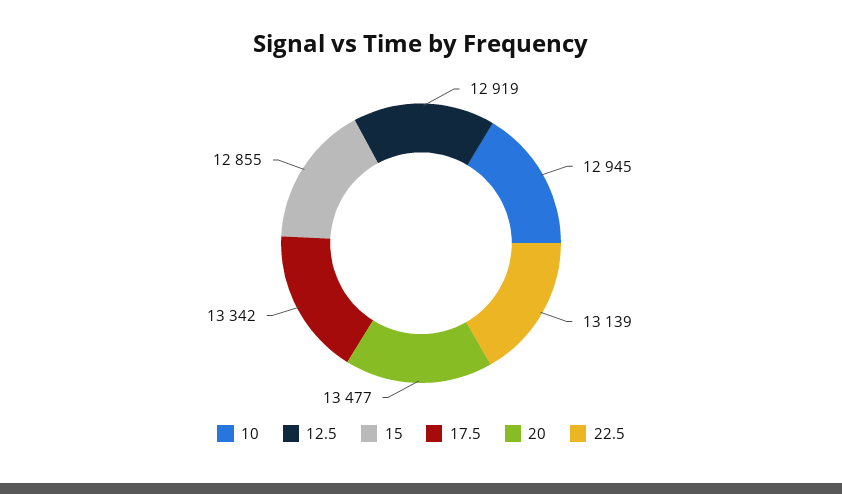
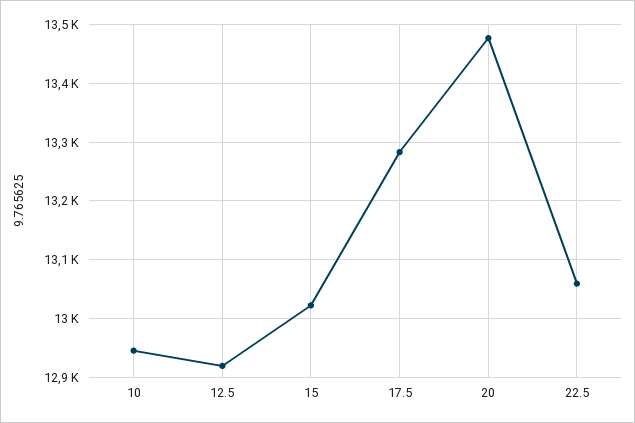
15: 12855 -> 13020
17.5: 13342 -> 13280
22.5: 13139 -> 13060

